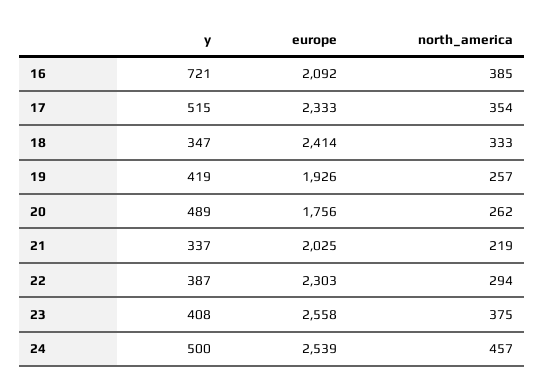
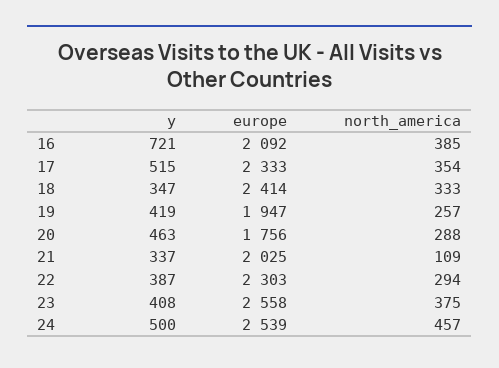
europe, 19: 1926 -> 1947
y, 20: 489 -> 463
north_america, 20: 262 -> 288
north_america, 21: 219 -> 109

